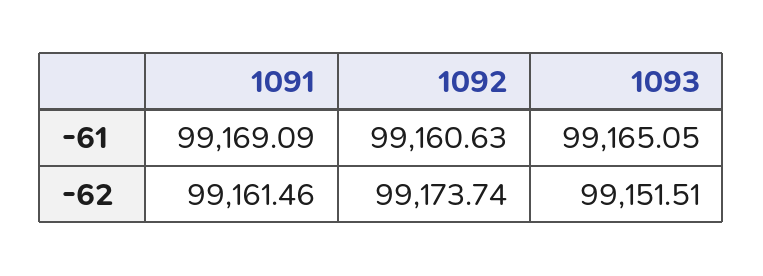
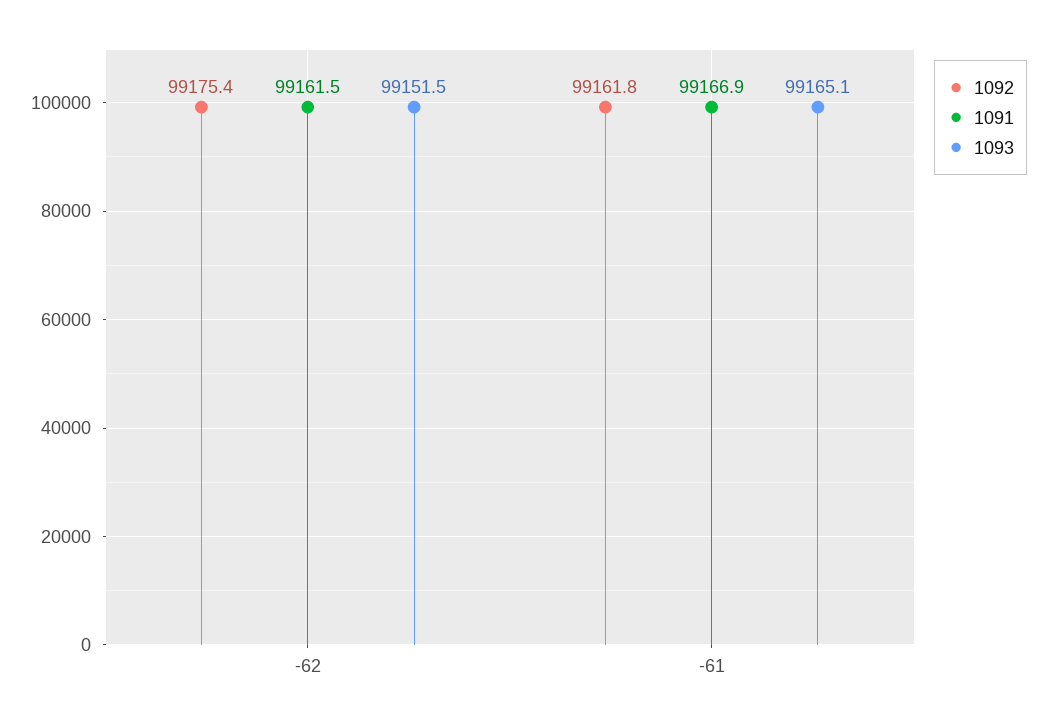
1091, -61: 99169.09 -> 99166.9
1092, -61: 99160.63 -> 99161.8
1092, -62: 99173.74 -> 99175.4

